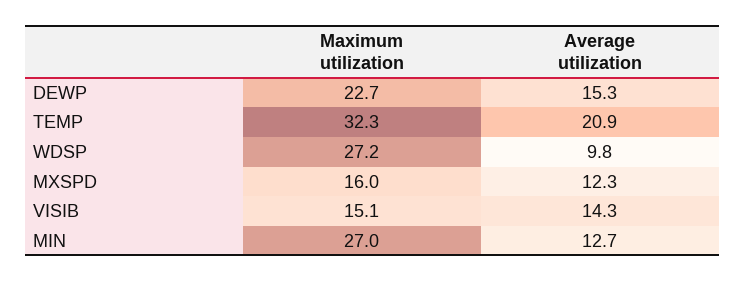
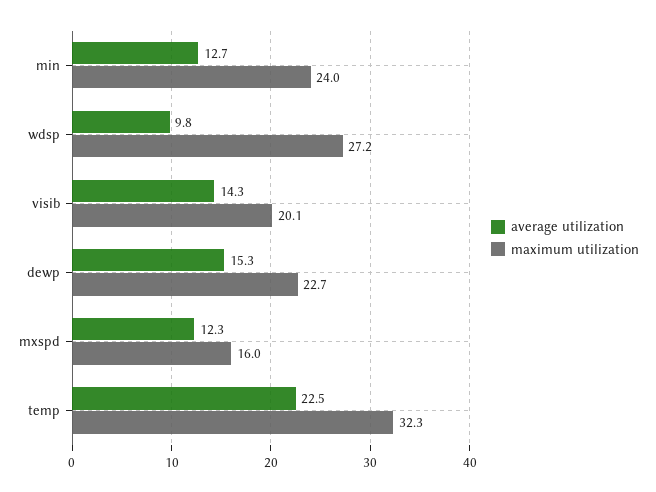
Average utilization, TEMP: 20.9 -> 22.5
Maximum utilization, VISIB: 15.1 -> 20.1
Maximum utilization, MIN: 27 -> 24

